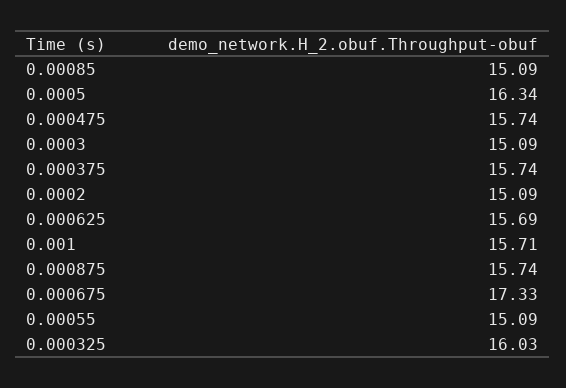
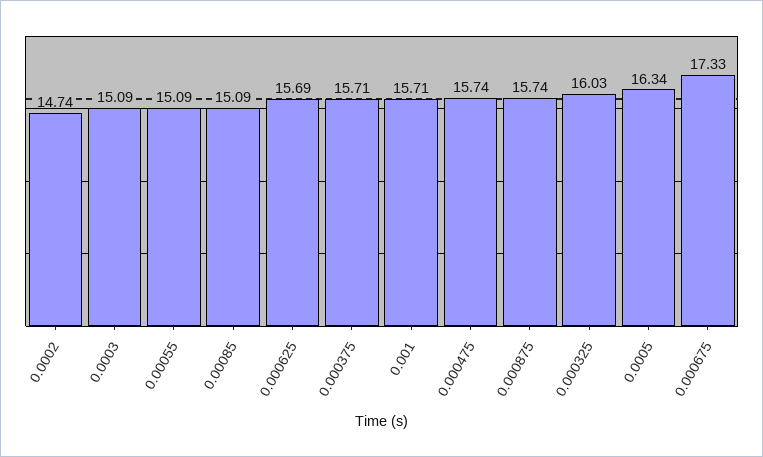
0.000375: 15.74 -> 15.71
0.0002: 15.09 -> 14.74

